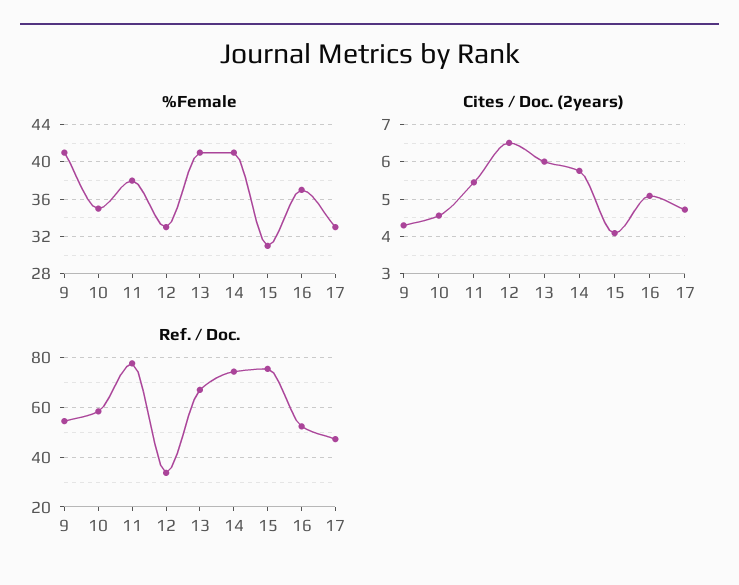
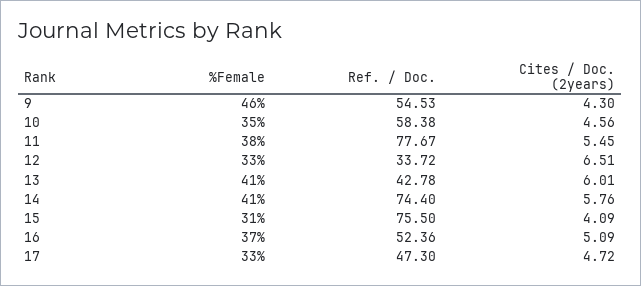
%Female, 9: 41 -> 46
Ref. / Doc., 13: 67.5 -> 42.78

